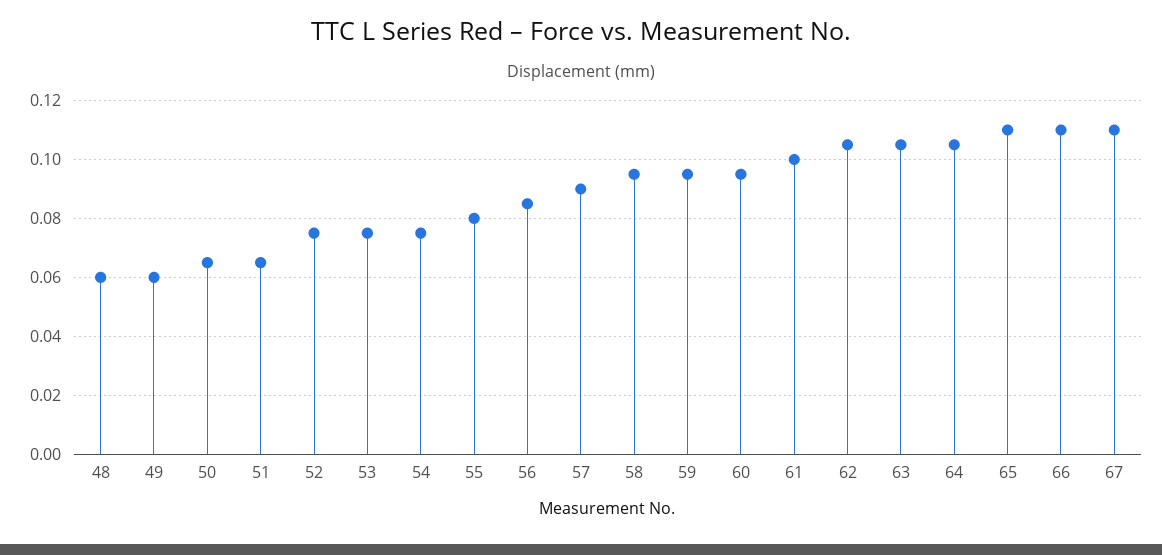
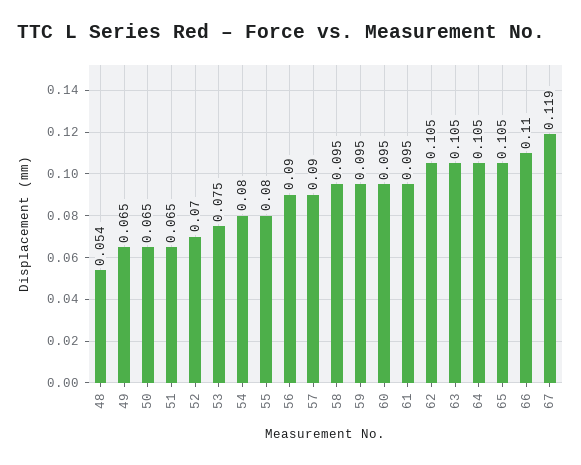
48: 0.06 -> 0.054
49: 0.06 -> 0.065
52: 0.075 -> 0.07
54: 0.075 -> 0.08
56: 0.085 -> 0.09
61: 0.1 -> 0.095
65: 0.11 -> 0.105
67: 0.11 -> 0.119

